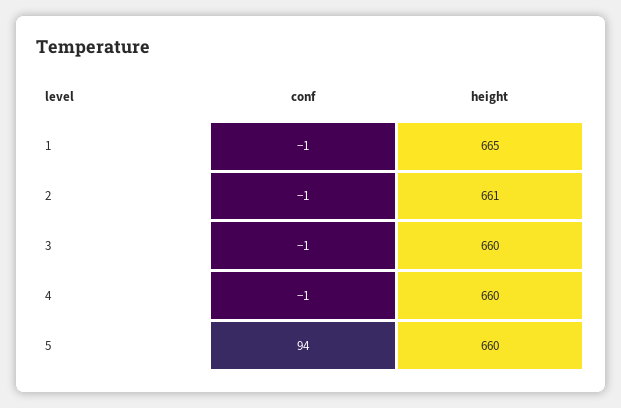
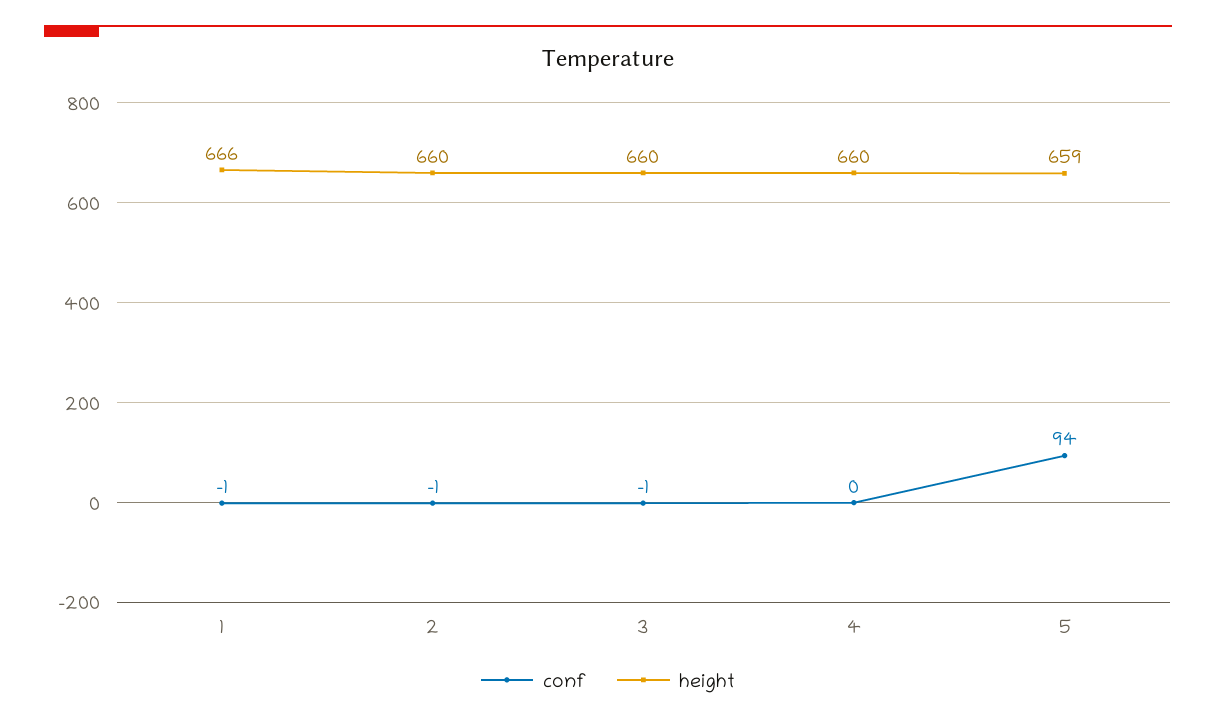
height, 1: 665 -> 666
height, 2: 661 -> 660
conf, 4: -1 -> 0
height, 5: 660 -> 659

